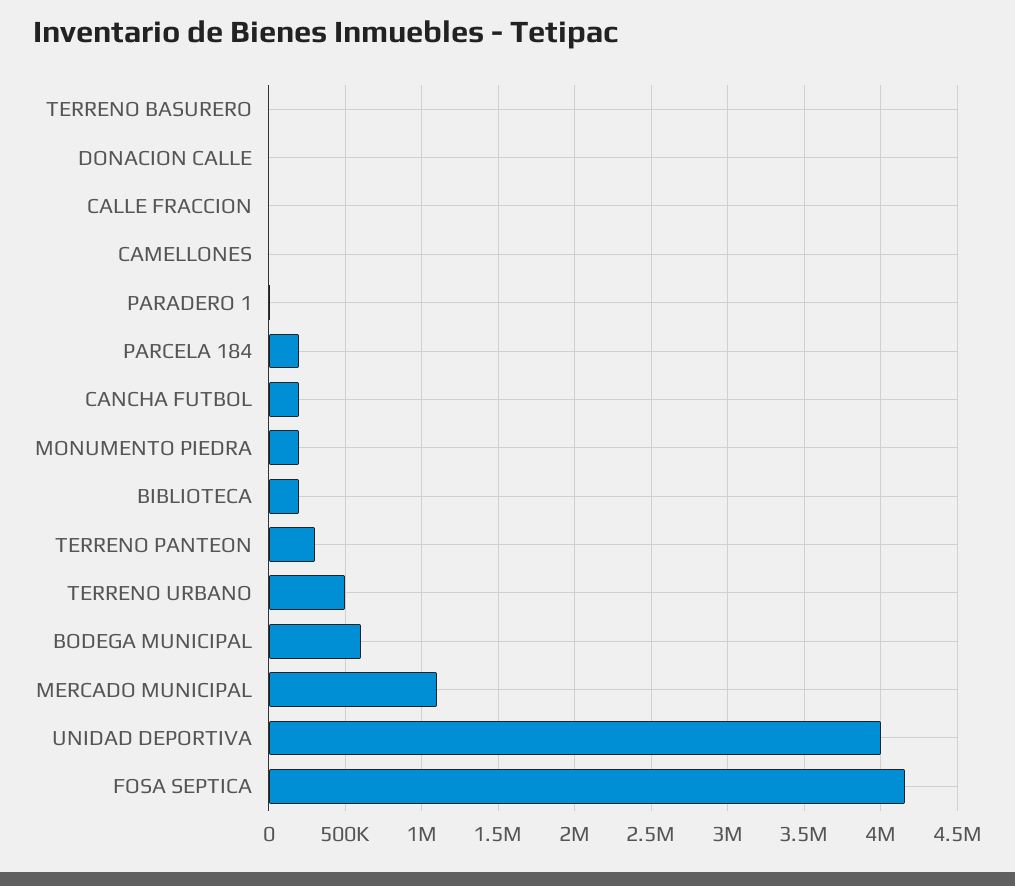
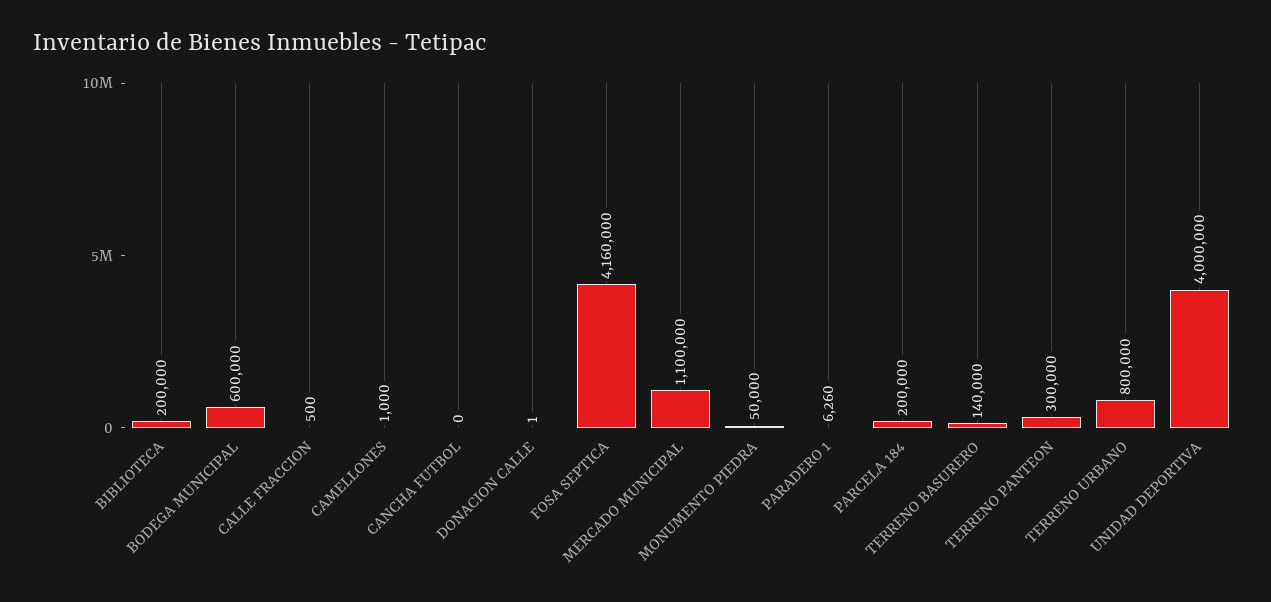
TERRENO BASURERO: 0 -> 140000
CANCHA FUTBOL: 200000 -> 0
MONUMENTO PIEDRA: 200000 -> 50000
TERRENO URBANO: 500000 -> 800000

